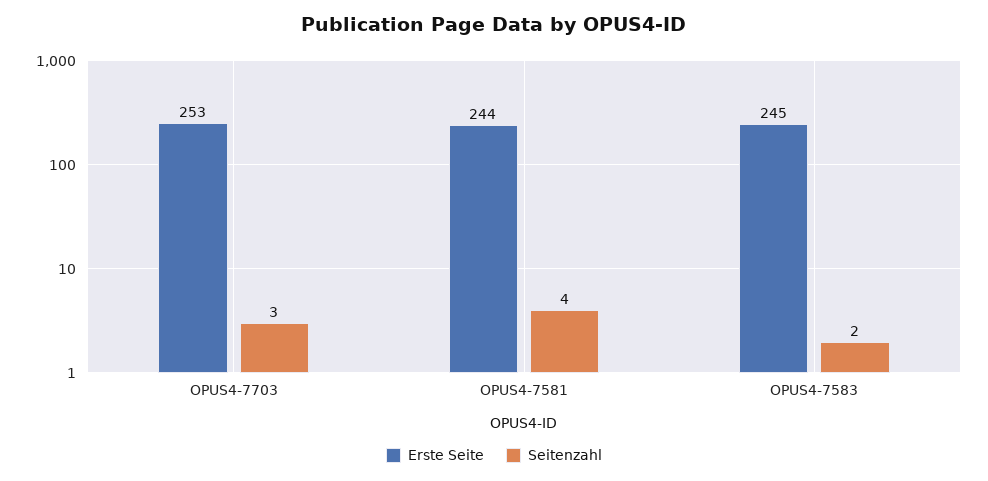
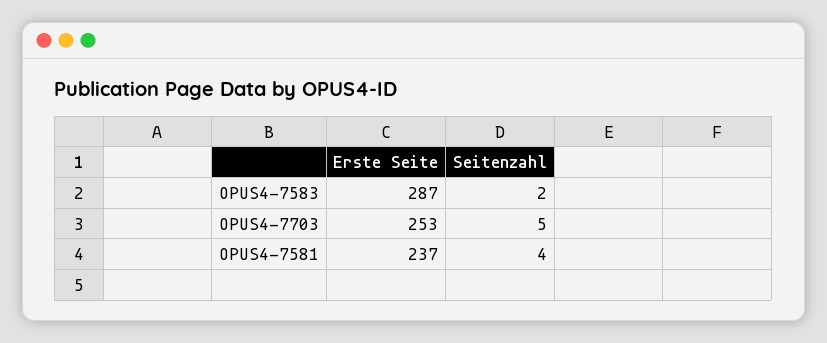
Seitenzahl, OPUS4-7703: 3 -> 5
Erste Seite, OPUS4-7581: 244 -> 237
Erste Seite, OPUS4-7583: 245 -> 287

